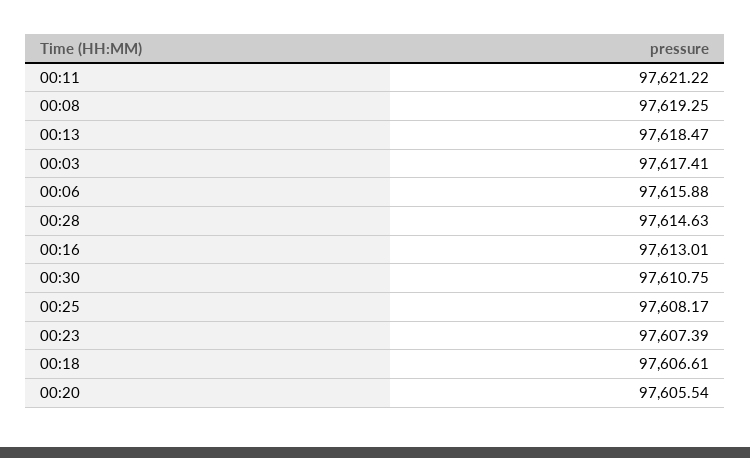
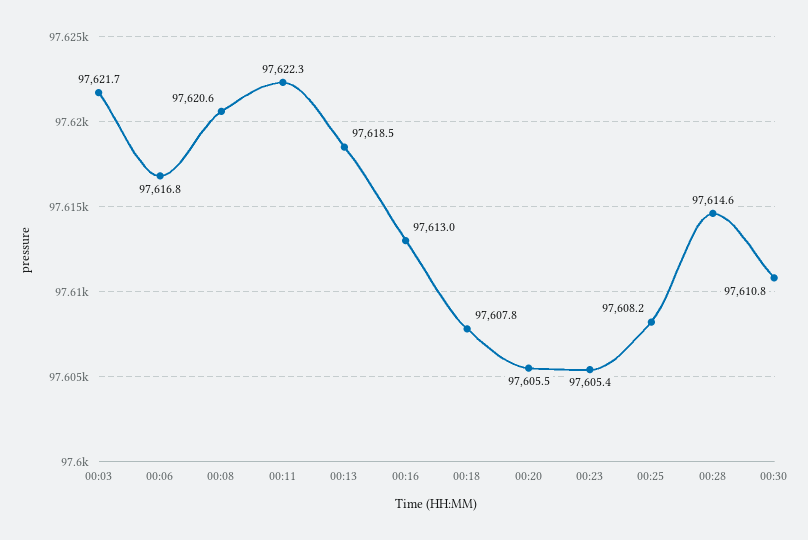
00:11: 97621.22 -> 97622.3
00:08: 97619.25 -> 97620.6
00:03: 97617.41 -> 97621.7
00:06: 97615.88 -> 97616.8
00:23: 97607.39 -> 97605.4
00:18: 97606.61 -> 97607.8

